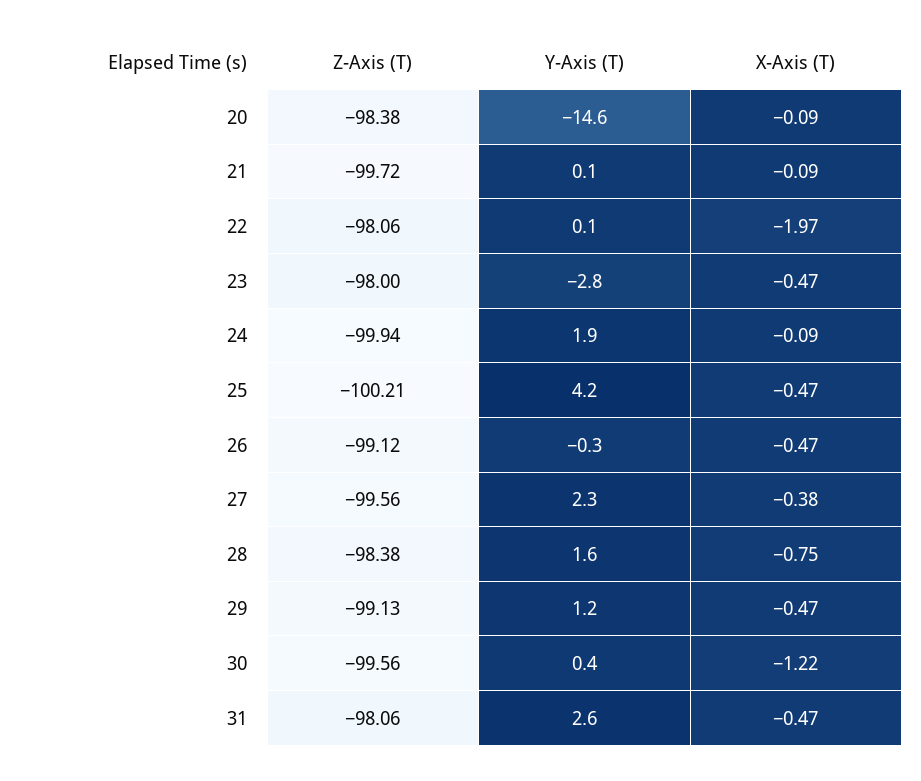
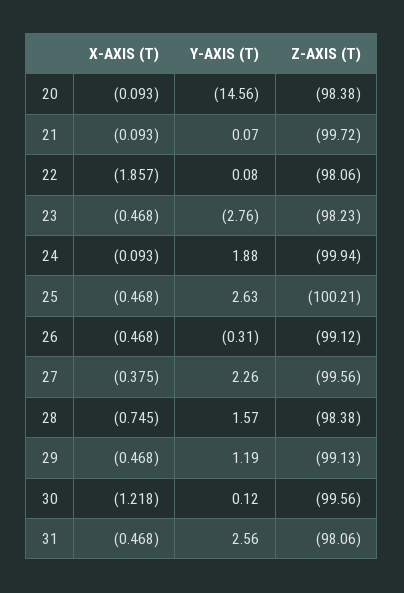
X-Axis (T), 22: -1.97 -> -1.857
Z-Axis (T), 23: -98 -> -98.23
Y-Axis (T), 25: 4.2 -> 2.63
Y-Axis (T), 30: 0.4 -> 0.12

